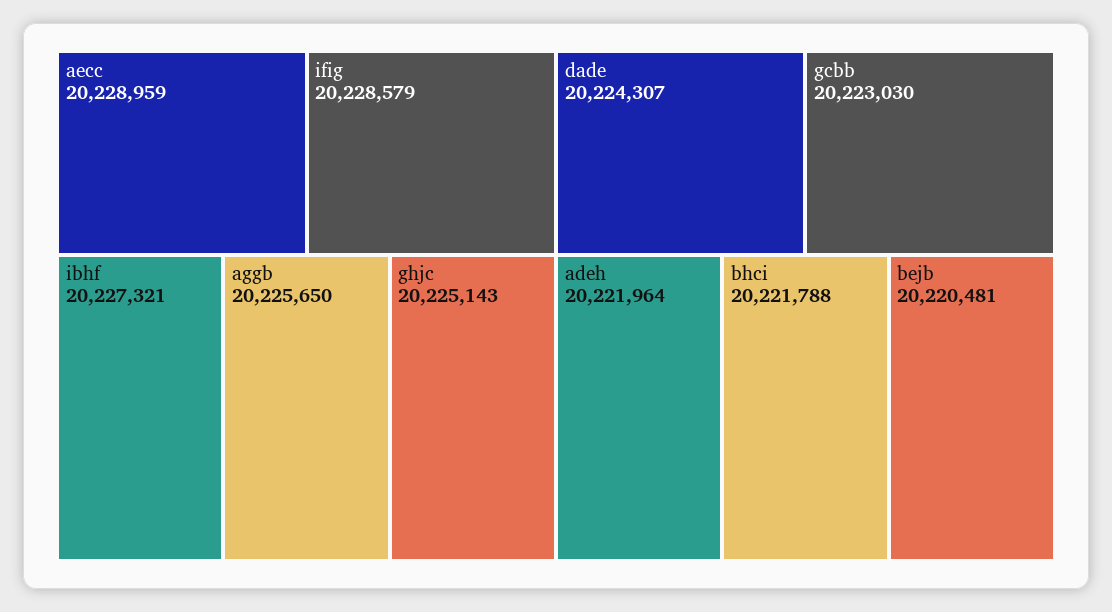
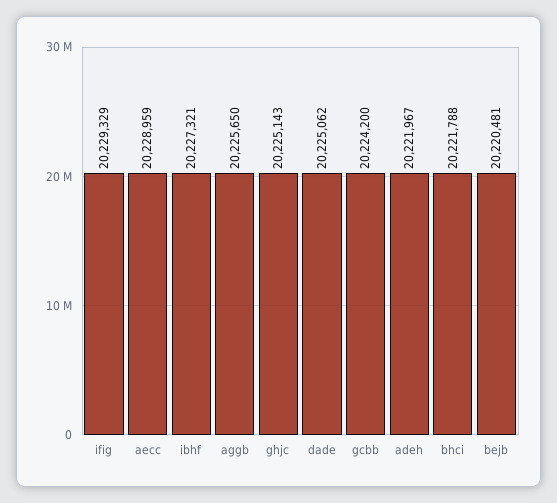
ifig: 20228579 -> 20229329
dade: 20224307 -> 20225062
gcbb: 20223030 -> 20224200
adeh: 20221964 -> 20221967

